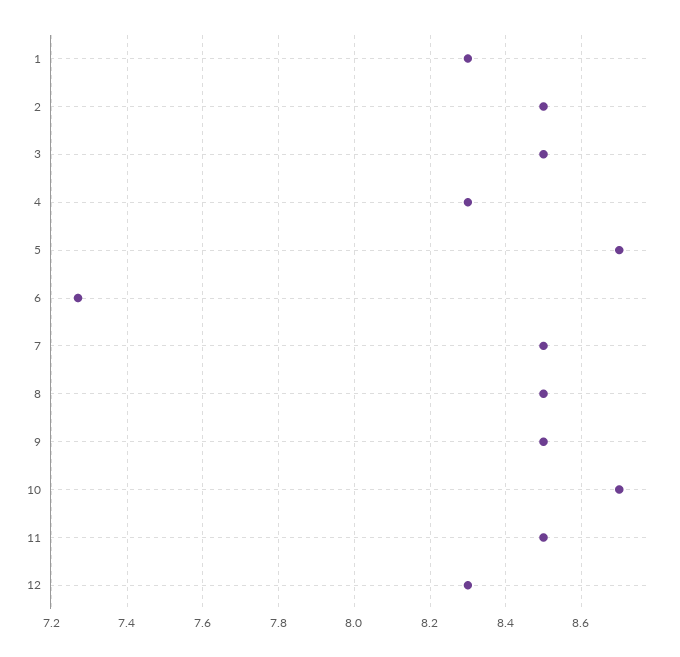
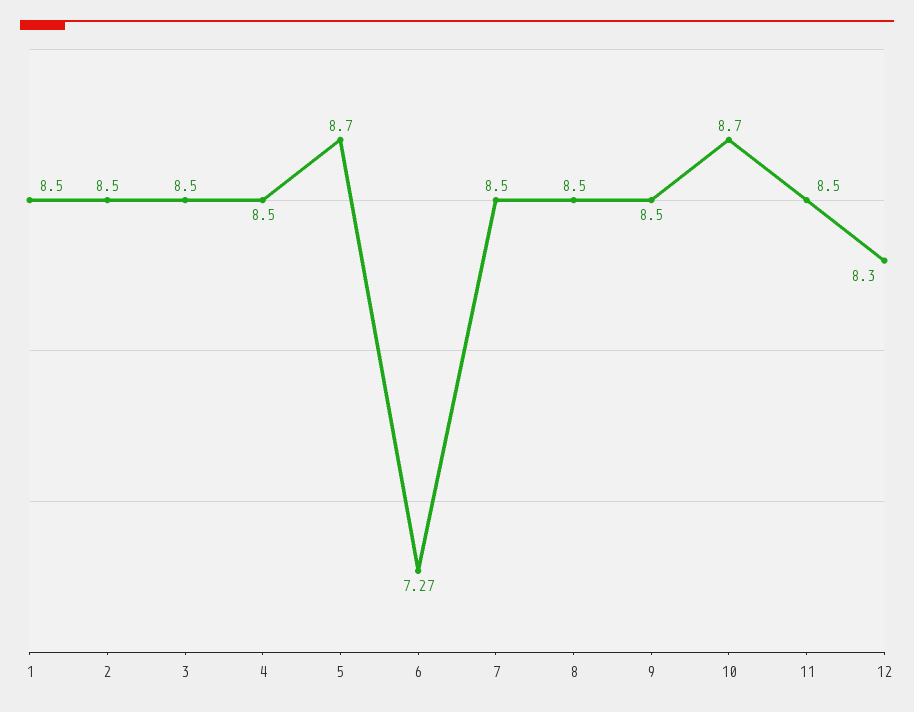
1: 8.3 -> 8.5
4: 8.3 -> 8.5

